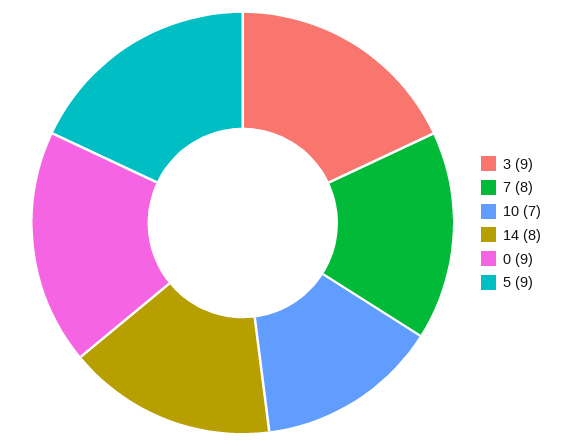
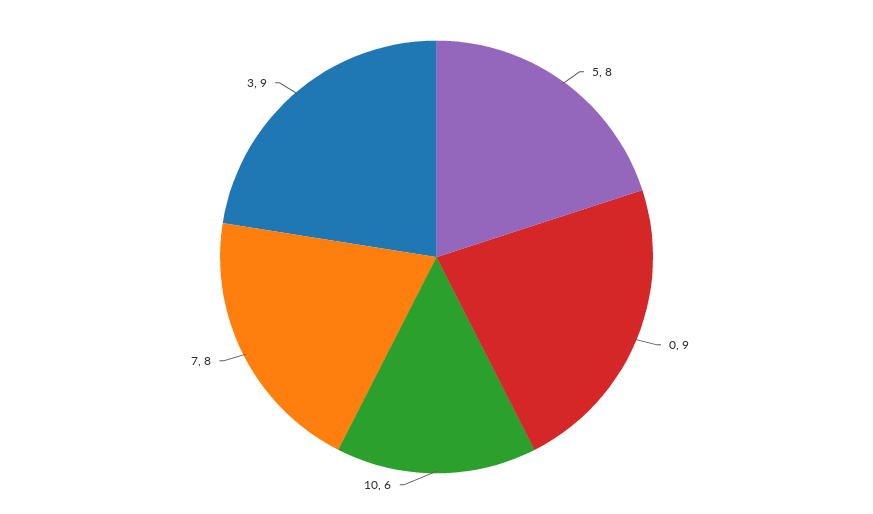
10: 7 -> 6
14: 8 -> none
5: 9 -> 8

